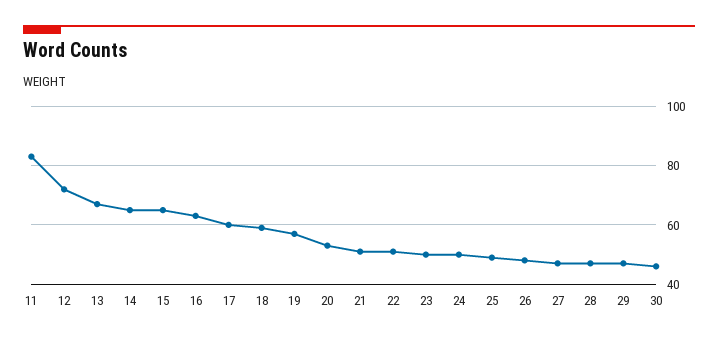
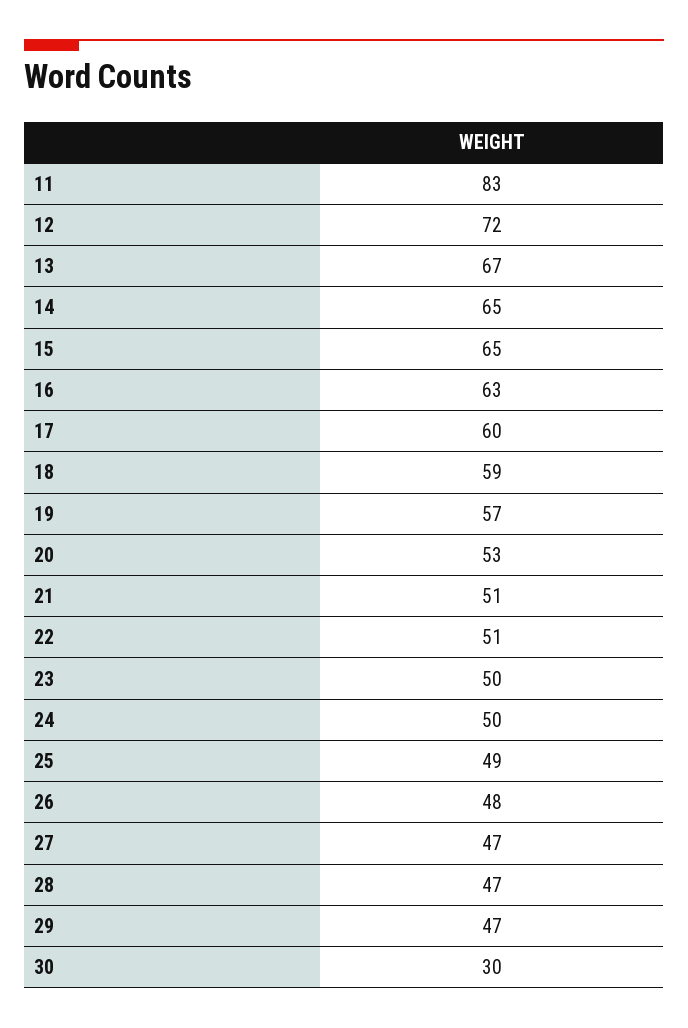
30: 45 -> 30

